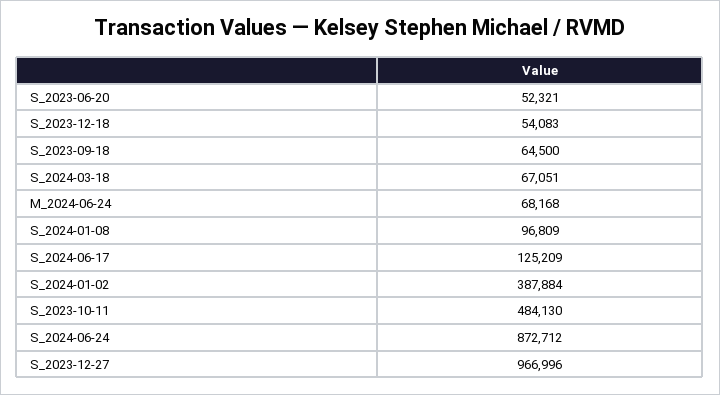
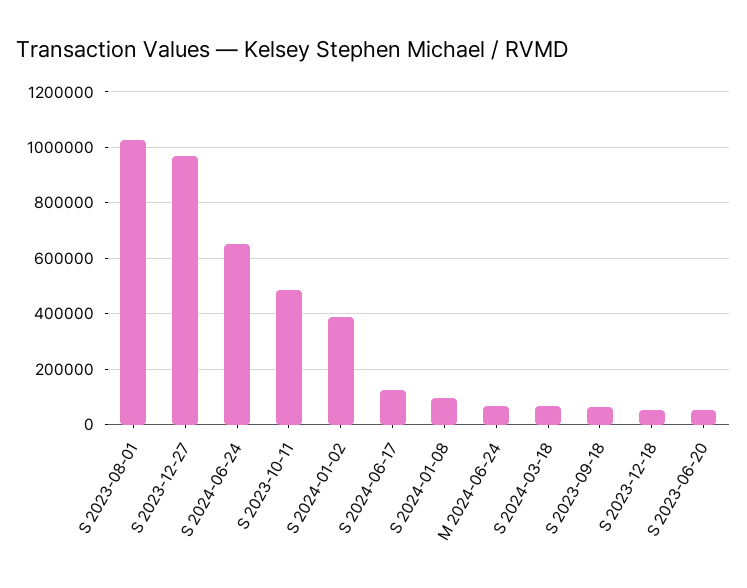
S_2024-06-24: 872712 -> 650000
S 2023-08-01: none -> 1025000

